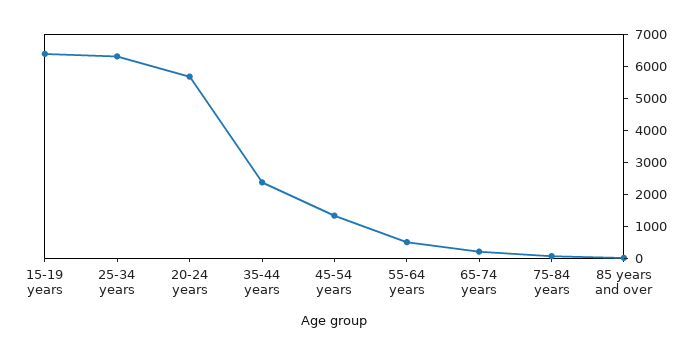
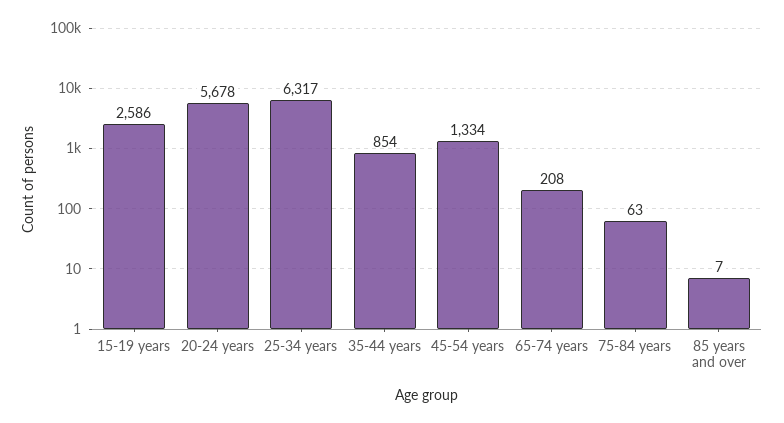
15-19 years: 6500 -> 2586
35-44 years: 2500 -> 854
55-64 years: 500 -> none

